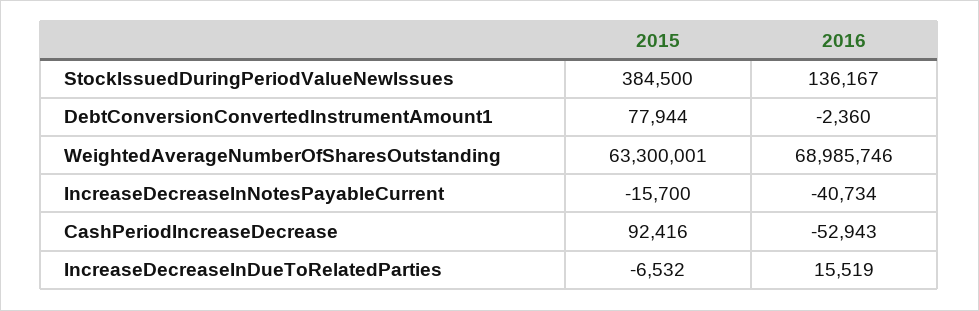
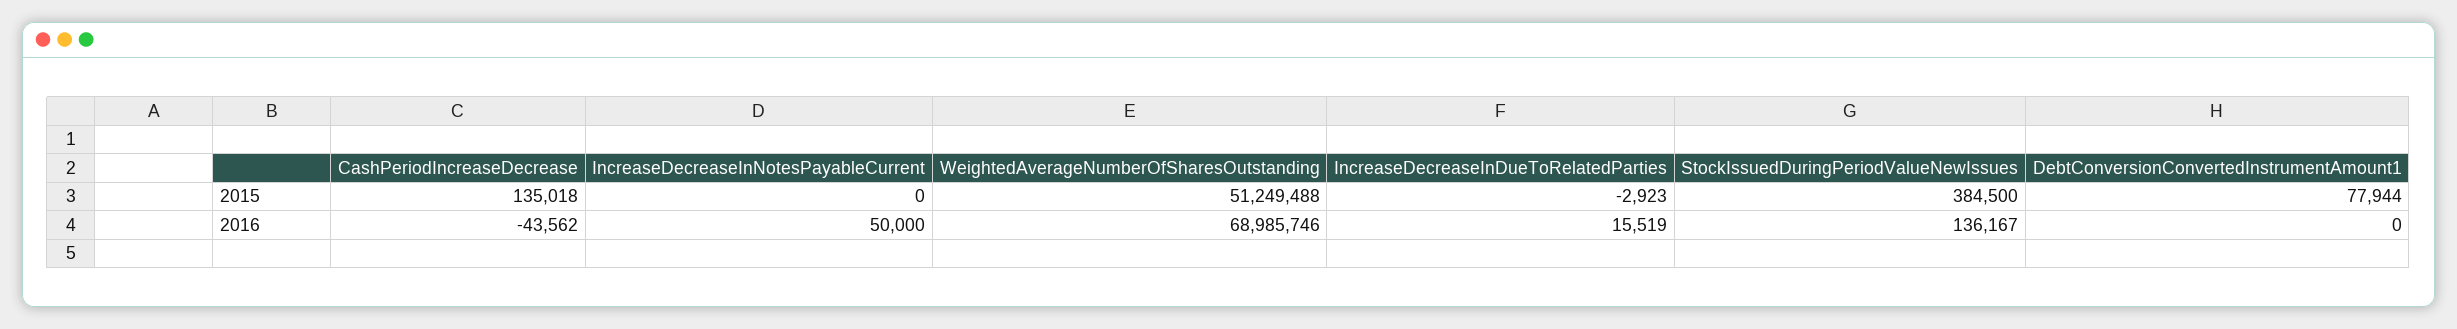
2016, DebtConversionConvertedInstrumentAmount1: -2360 -> 0
2015, WeightedAverageNumberOfSharesOutstanding: 63300001 -> 51249488
2015, IncreaseDecreaseInNotesPayableCurrent: -15700 -> 0
2016, IncreaseDecreaseInNotesPayableCurrent: -40734 -> 50000
2015, CashPeriodIncreaseDecrease: 92416 -> 135018
2016, CashPeriodIncreaseDecrease: -52943 -> -43562
2015, IncreaseDecreaseInDueToRelatedParties: -6532 -> -2923

